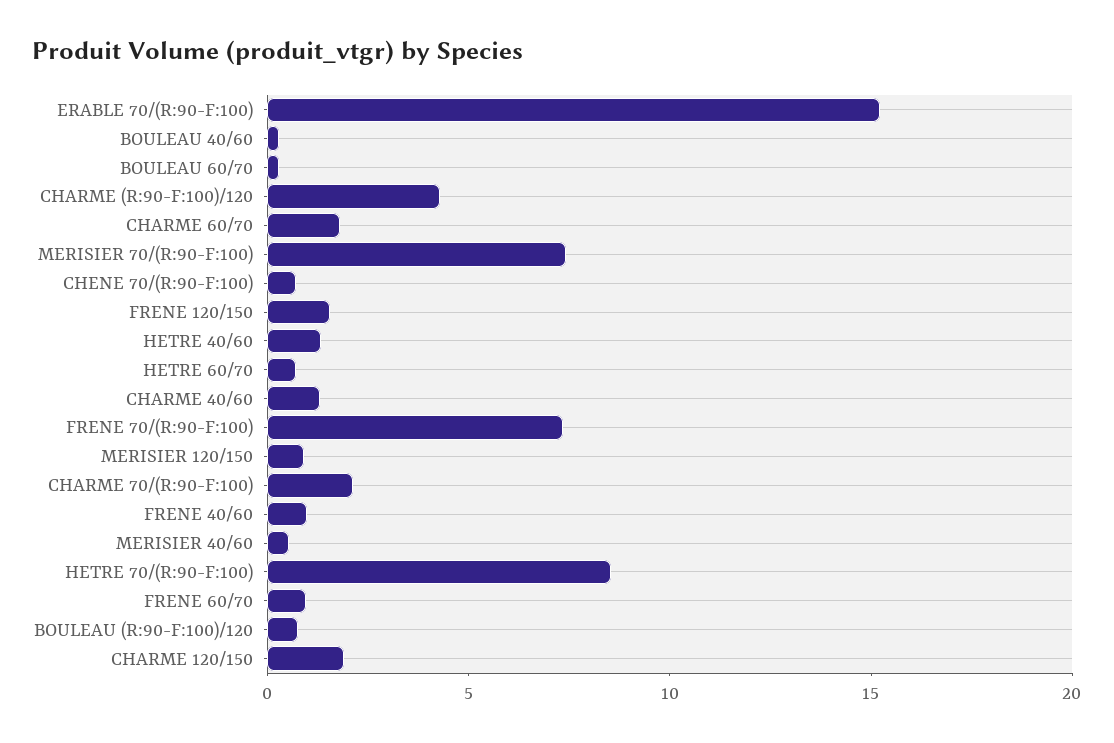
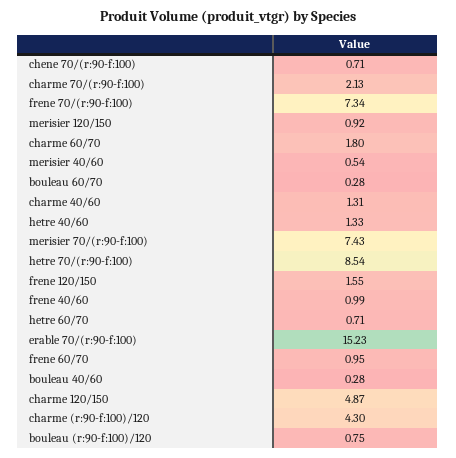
CHARME 120/150: 2 -> 4.87

